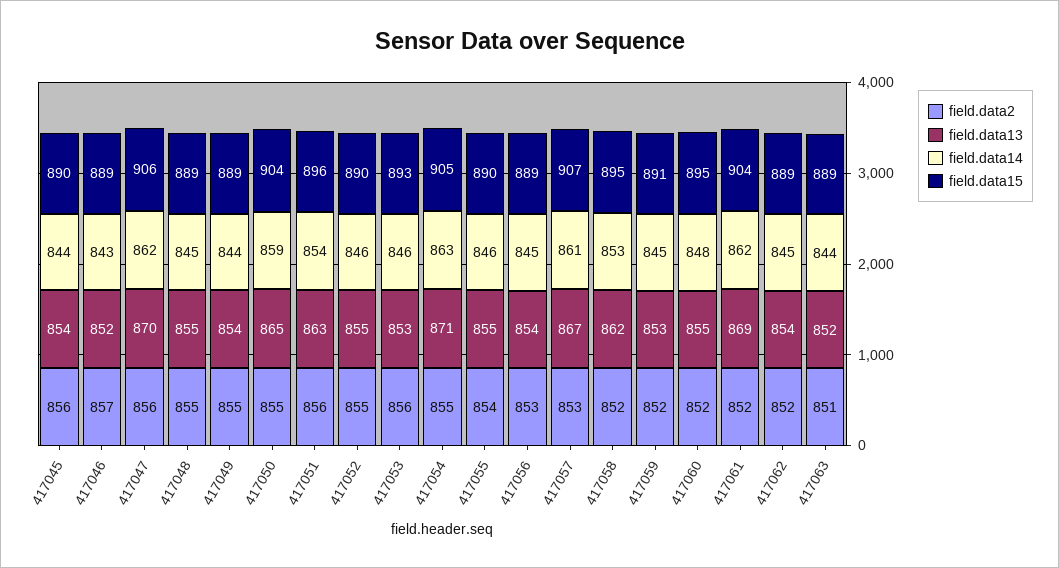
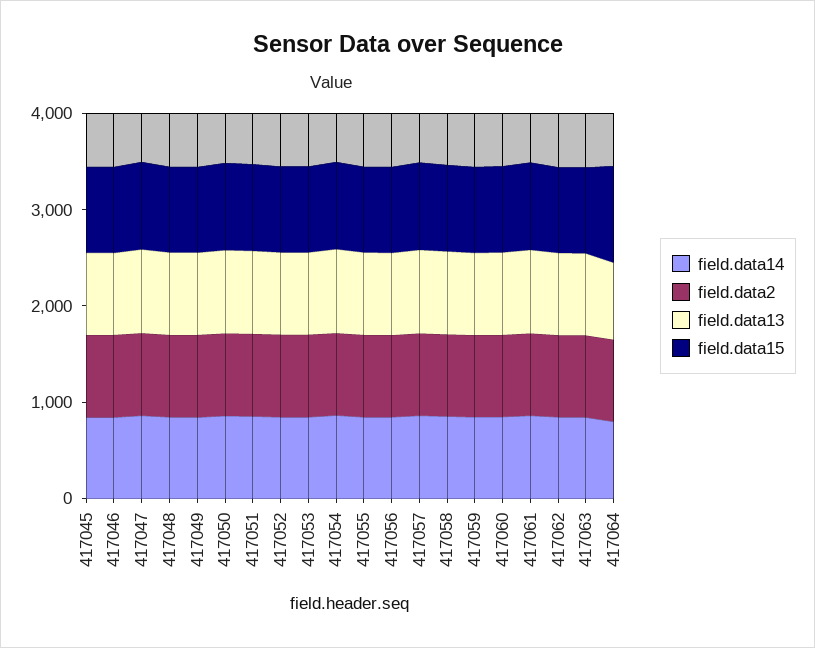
field.data14, 417064: none -> 800
field.data2, 417064: none -> 800
field.data13, 417064: none -> 800
field.data15, 417064: none -> 1000

